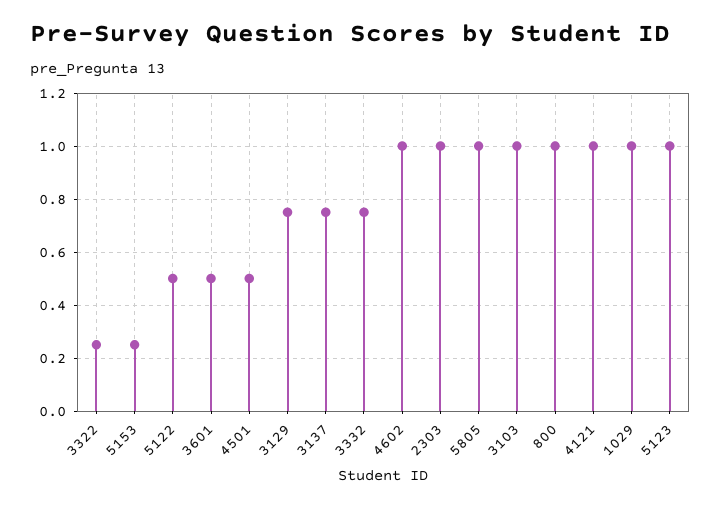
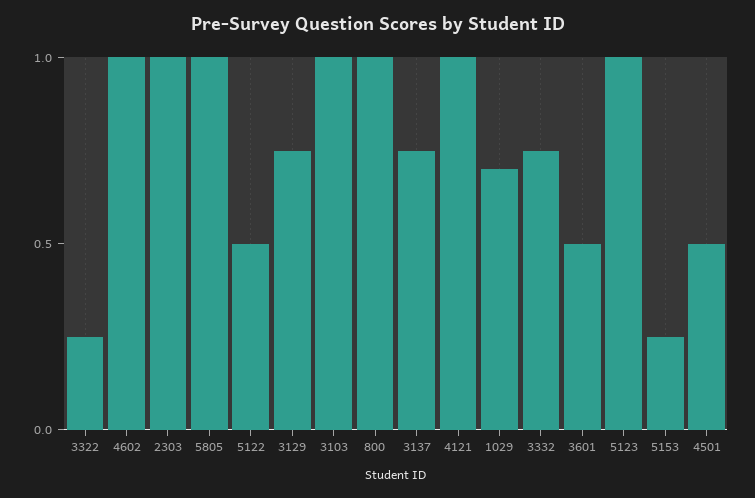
1029: 1 -> 0.7

